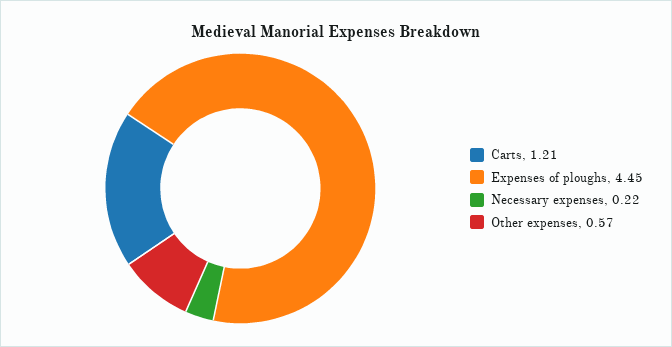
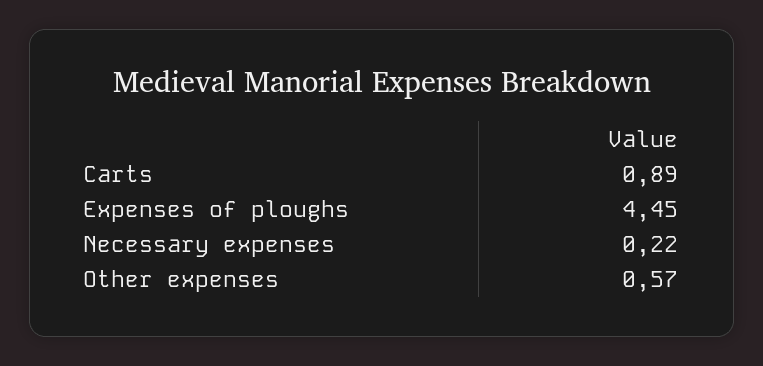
Carts: 1.21 -> 0.89

